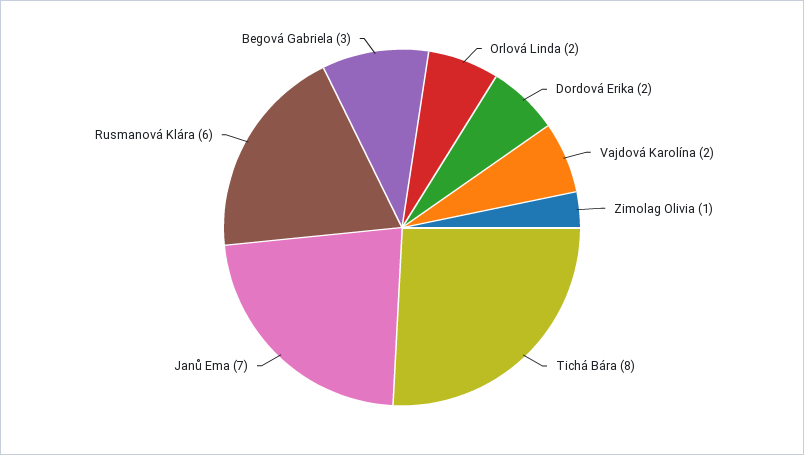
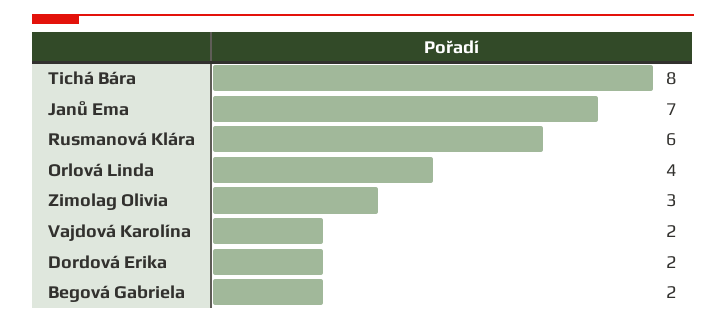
Orlová Linda: 2 -> 4
Zimolag Olivia: 1 -> 3
Begová Gabriela: 3 -> 2

